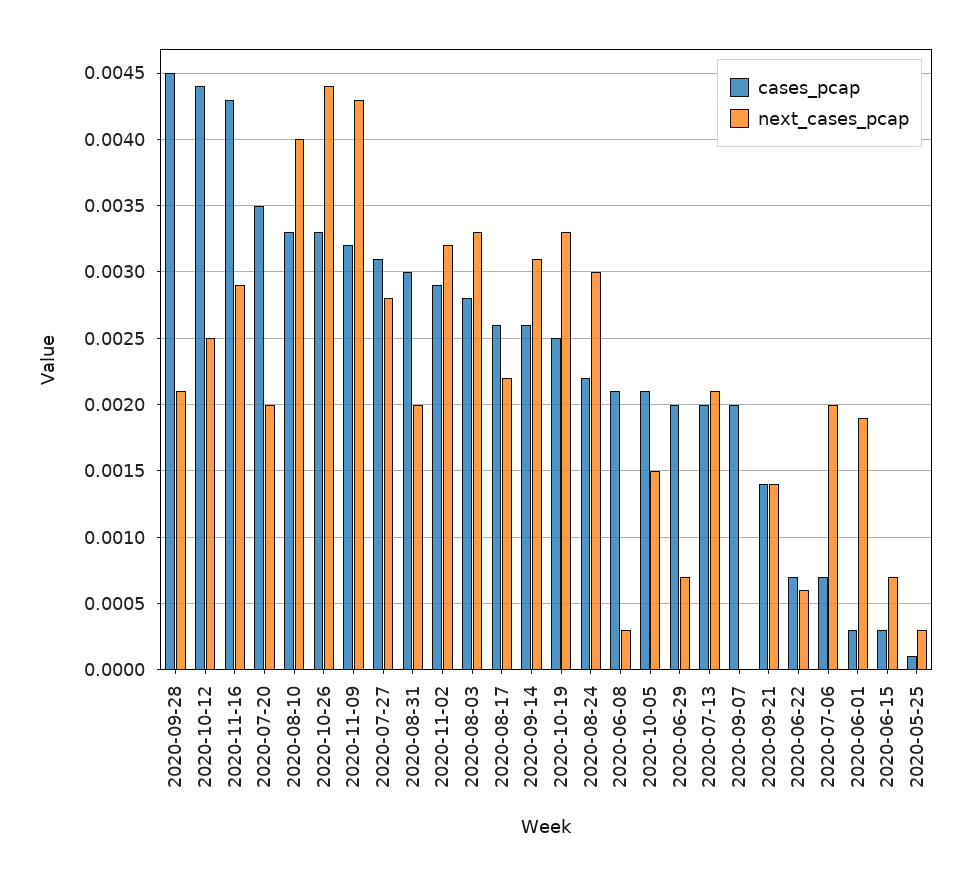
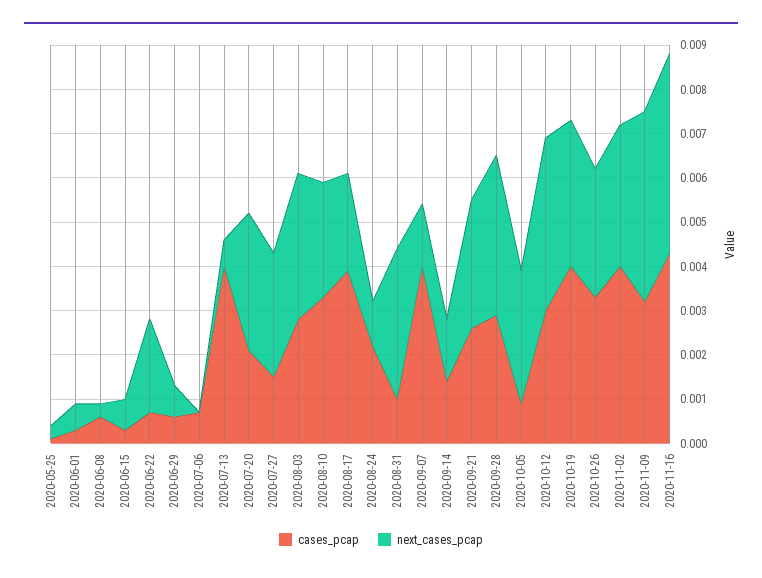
cases_pcap, 2020-09-28: 0.0045 -> 0.003
next_cases_pcap, 2020-09-28: 0.0021 -> 0.0035
cases_pcap, 2020-10-12: 0.0044 -> 0.003
next_cases_pcap, 2020-10-12: 0.0025 -> 0.004
next_cases_pcap, 2020-11-16: 0.0029 -> 0.0045
cases_pcap, 2020-07-20: 0.0035 -> 0.002
next_cases_pcap, 2020-07-20: 0.002 -> 0.003
next_cases_pcap, 2020-08-10: 0.004 -> 0.0025
next_cases_pcap, 2020-10-26: 0.0044 -> 0.003
cases_pcap, 2020-07-27: 0.0031 -> 0.0015
cases_pcap, 2020-08-31: 0.003 -> 0.001
next_cases_pcap, 2020-08-31: 0.002 -> 0.0035
cases_pcap, 2020-11-02: 0.0029 -> 0.004
cases_pcap, 2020-08-17: 0.0026 -> 0.004
cases_pcap, 2020-09-14: 0.0026 -> 0.0015
next_cases_pcap, 2020-09-14: 0.0031 -> 0.0015
cases_pcap, 2020-10-19: 0.0025 -> 0.004
next_cases_pcap, 2020-08-24: 0.003 -> 0.001
cases_pcap, 2020-06-08: 0.0021 -> 0.0005
cases_pcap, 2020-10-05: 0.0021 -> 0.001
next_cases_pcap, 2020-10-05: 0.0015 -> 0.003
cases_pcap, 2020-06-29: 0.002 -> 0.0005
cases_pcap, 2020-07-13: 0.002 -> 0.004
next_cases_pcap, 2020-07-13: 0.0021 -> 0.0005
cases_pcap, 2020-09-07: 0.002 -> 0.004
next_cases_pcap, 2020-09-07: 0 -> 0.0015
cases_pcap, 2020-09-21: 0.0014 -> 0.0025
next_cases_pcap, 2020-09-21: 0.0014 -> 0.003
next_cases_pcap, 2020-06-22: 0.0006 -> 0.002
next_cases_pcap, 2020-07-06: 0.002 -> 0
next_cases_pcap, 2020-06-01: 0.0019 -> 0.0005

